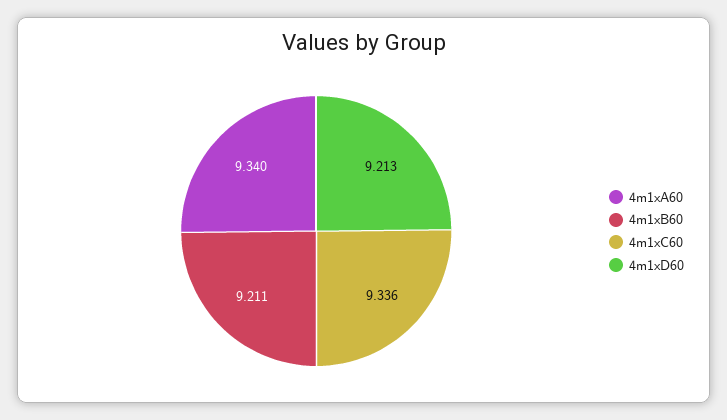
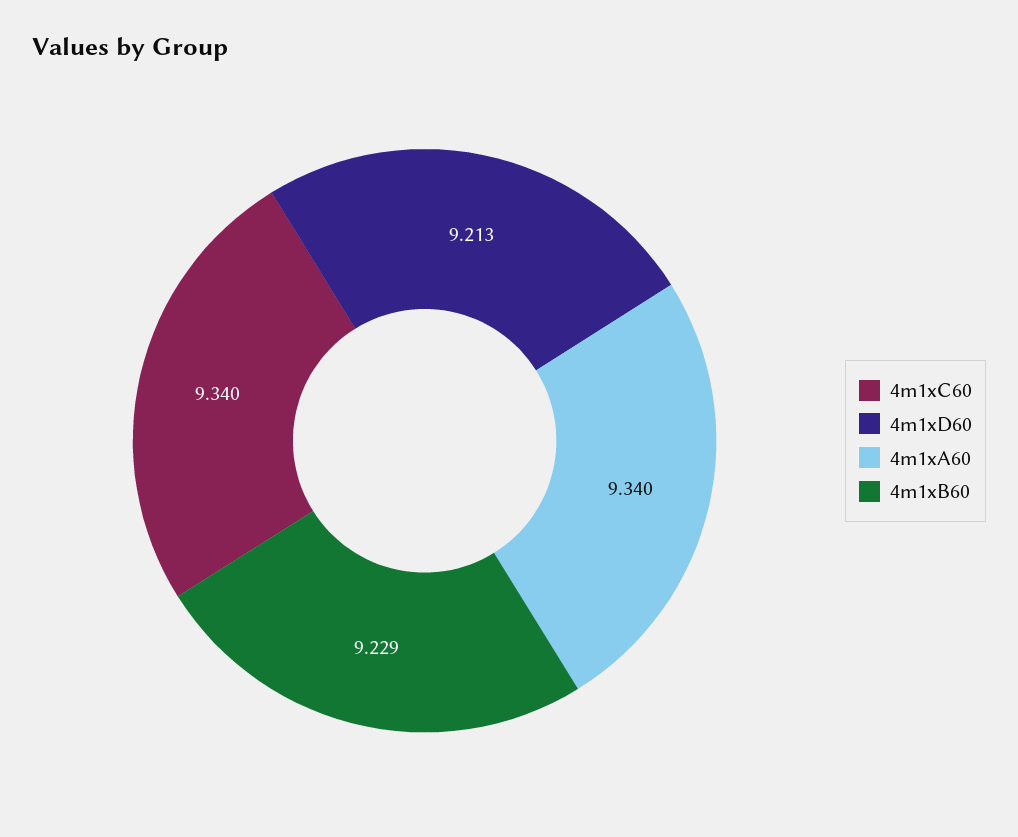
4m1xB60: 9.211 -> 9.229
4m1xC60: 9.336 -> 9.34

